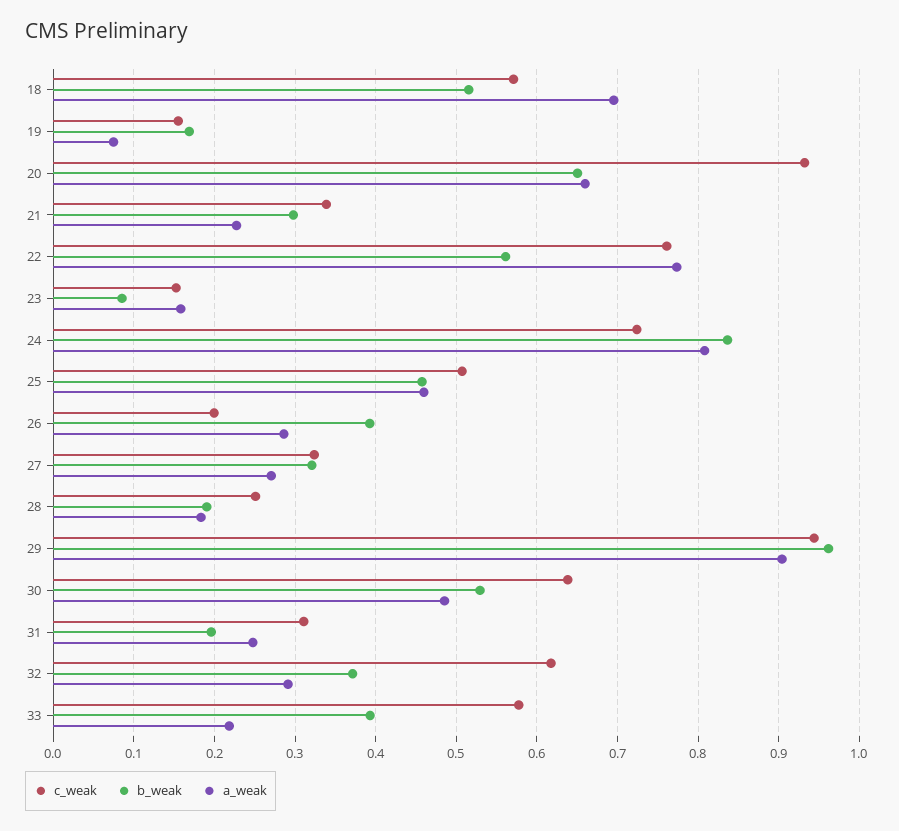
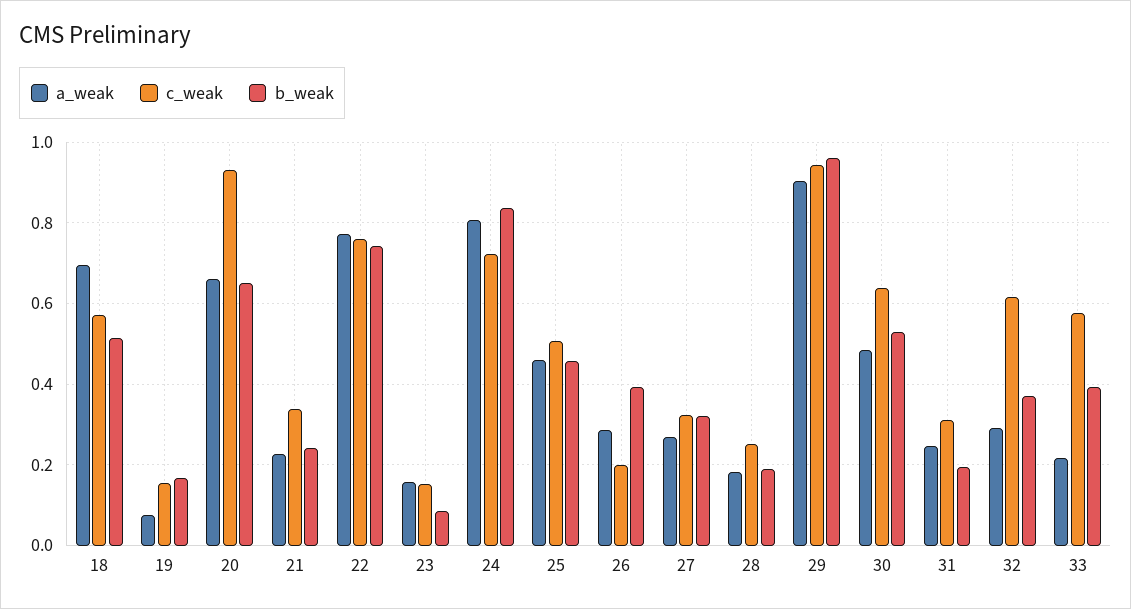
b_weak, 21: 0.3 -> 0.24
b_weak, 22: 0.56 -> 0.74

